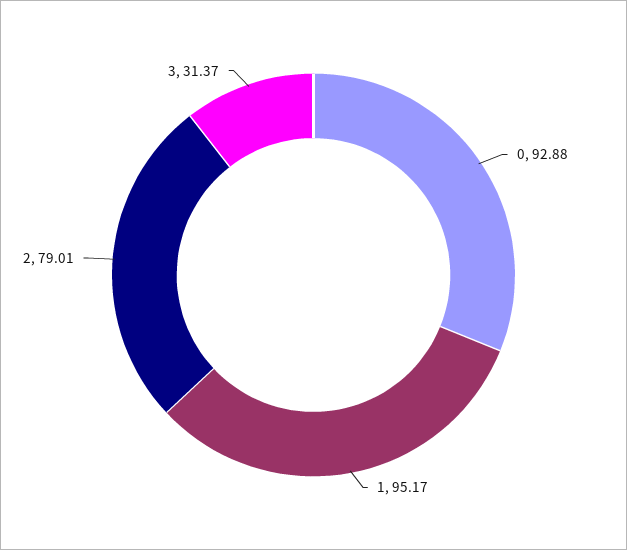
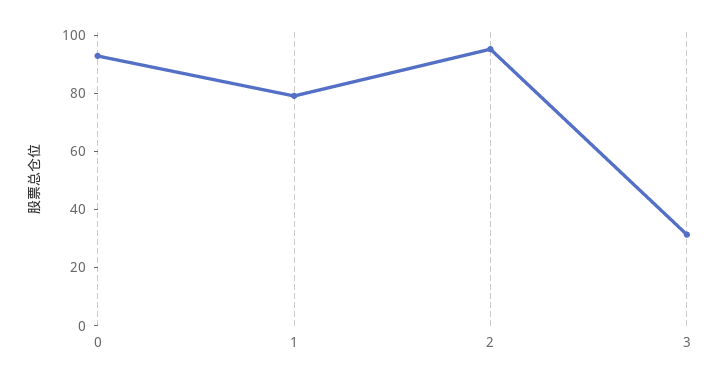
1: 95.17 -> 80
2: 79.01 -> 95

